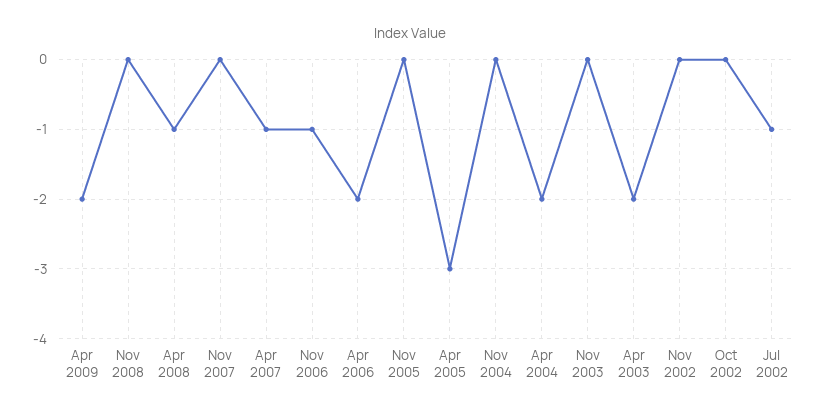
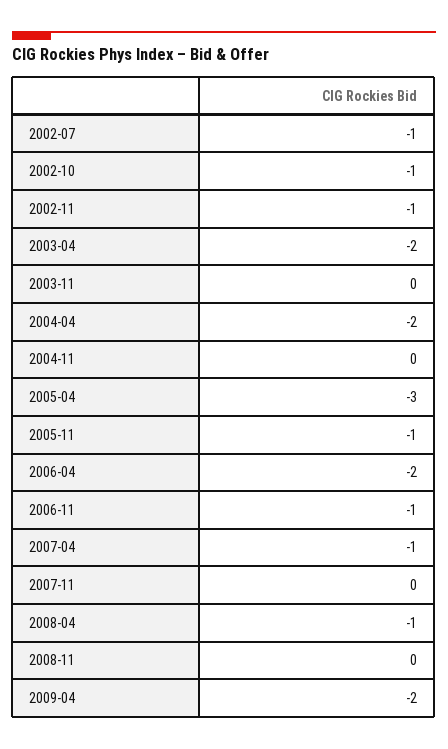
Nov 2005: 0 -> -1
Nov 2002: 0 -> -1
Oct 2002: 0 -> -1

